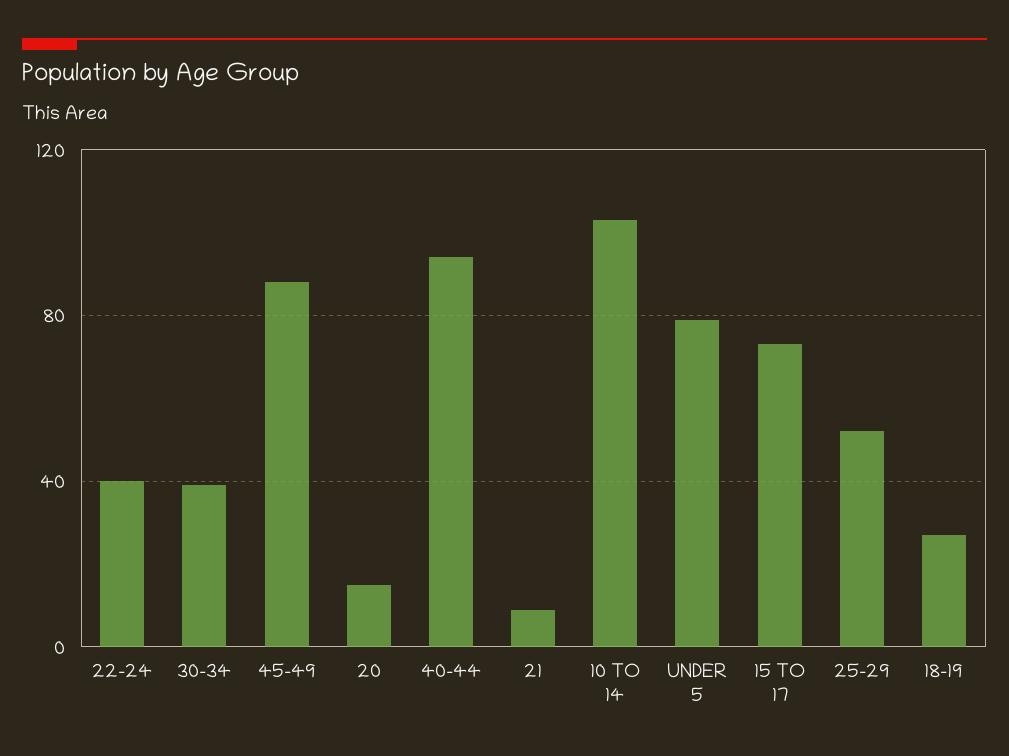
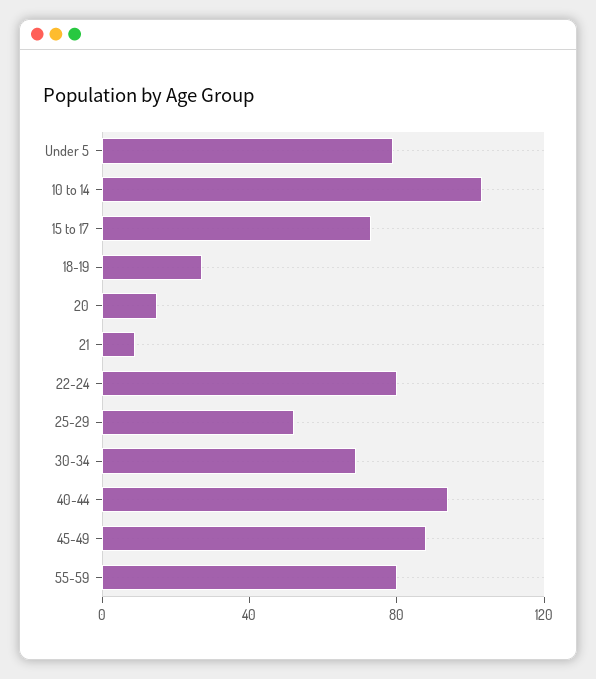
22-24: 40 -> 80
30-34: 40 -> 70
55-59: none -> 80

